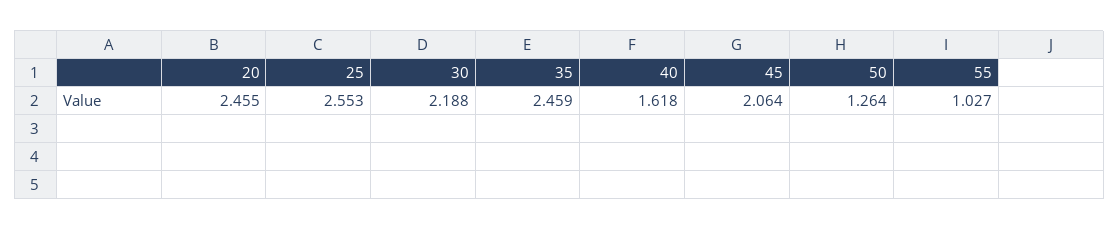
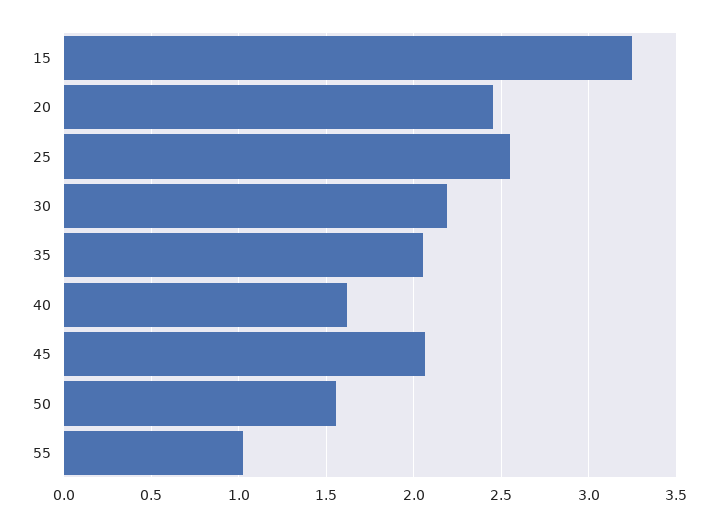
35: 2.459 -> 2.05
50: 1.264 -> 1.55
15: none -> 3.25

